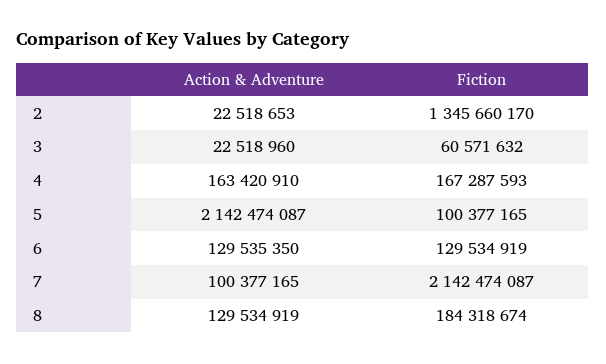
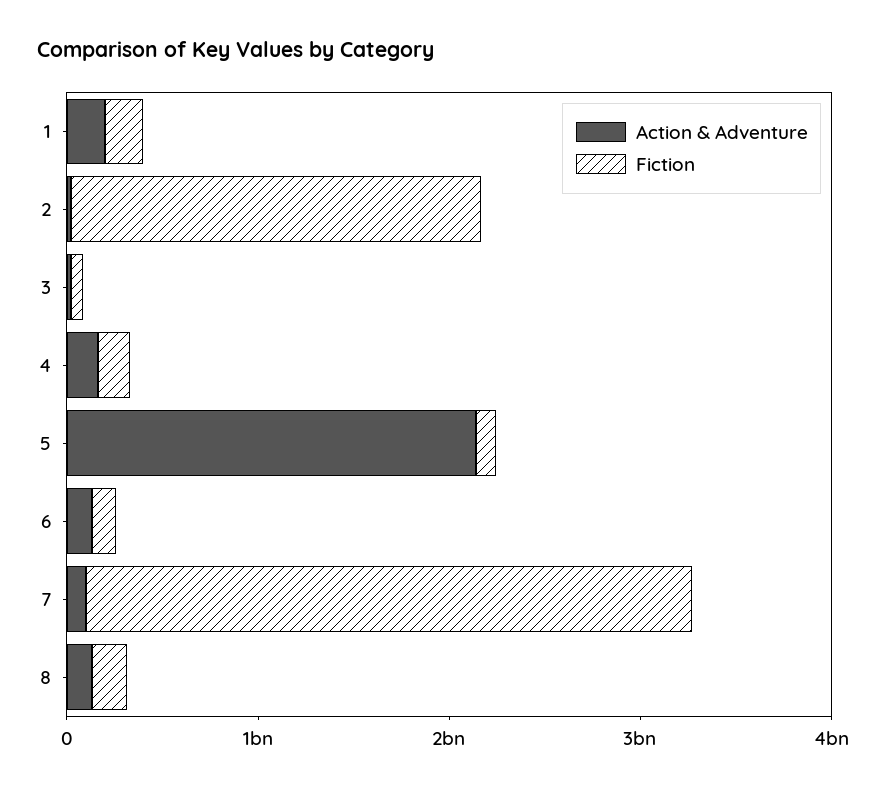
Fiction, 2: 1345660170 -> 2200000000
Fiction, 7: 2142474087 -> 3200000000
Action & Adventure, 1: none -> 200000000
Fiction, 1: none -> 200000000

